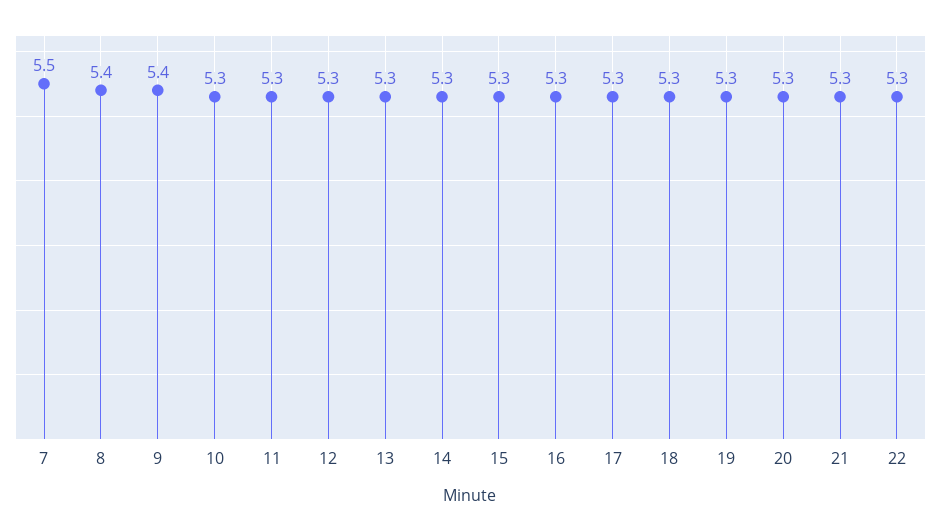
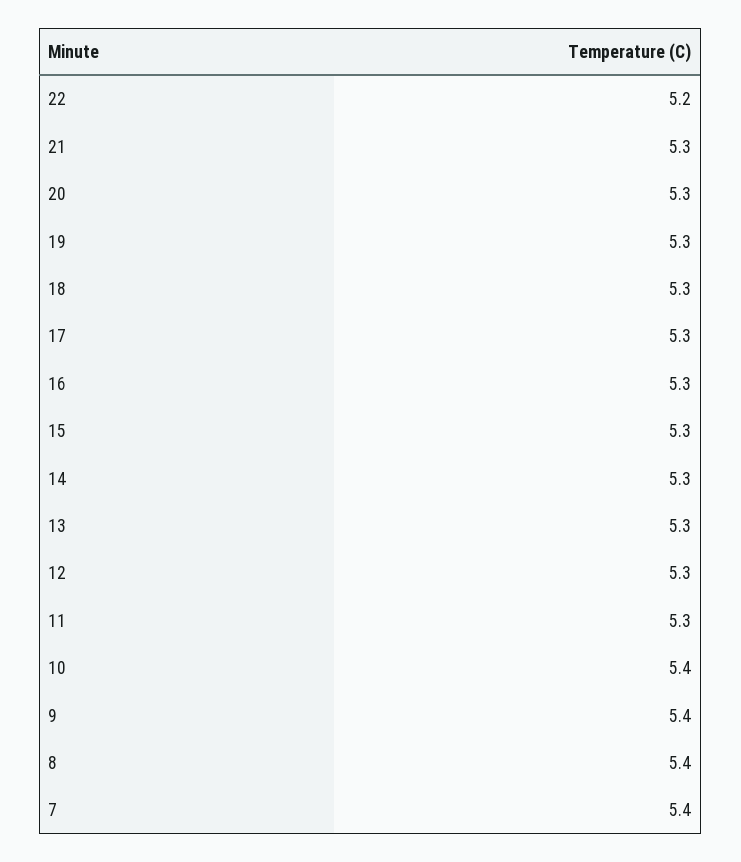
7: 5.5 -> 5.4
10: 5.3 -> 5.4
22: 5.3 -> 5.2

